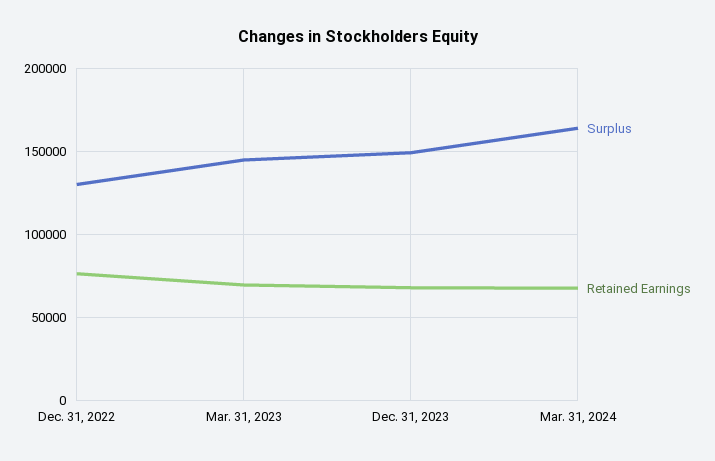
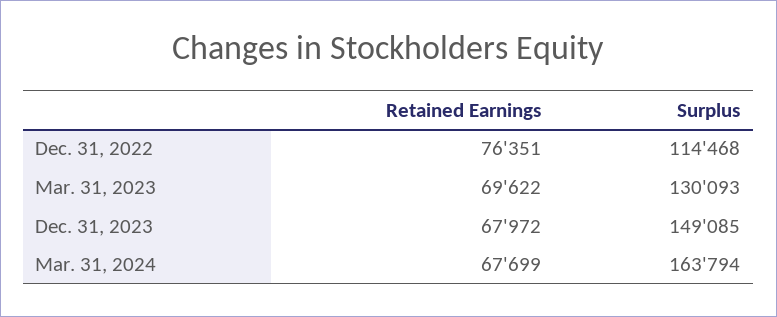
Surplus, Dec. 31, 2022: 130000 -> 114468
Surplus, Mar. 31, 2023: 145000 -> 130093

